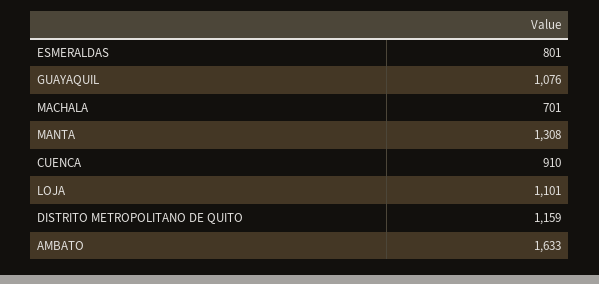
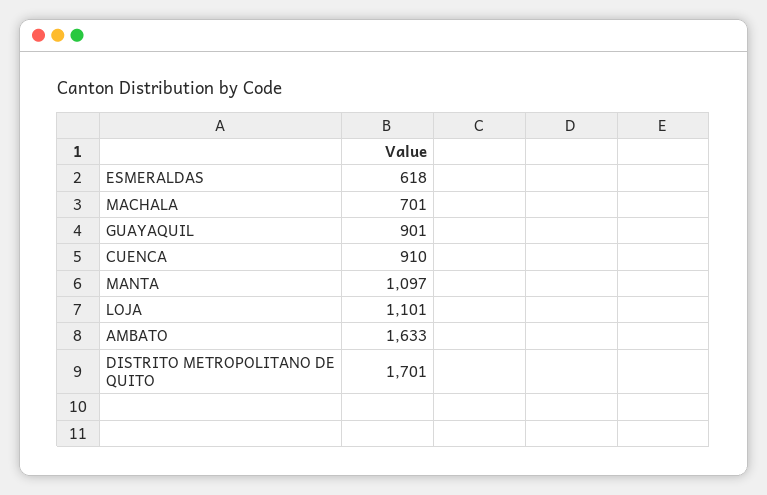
ESMERALDAS: 801 -> 618
GUAYAQUIL: 1076 -> 901
MANTA: 1308 -> 1097
DISTRITO METROPOLITANO DE QUITO: 1159 -> 1701

